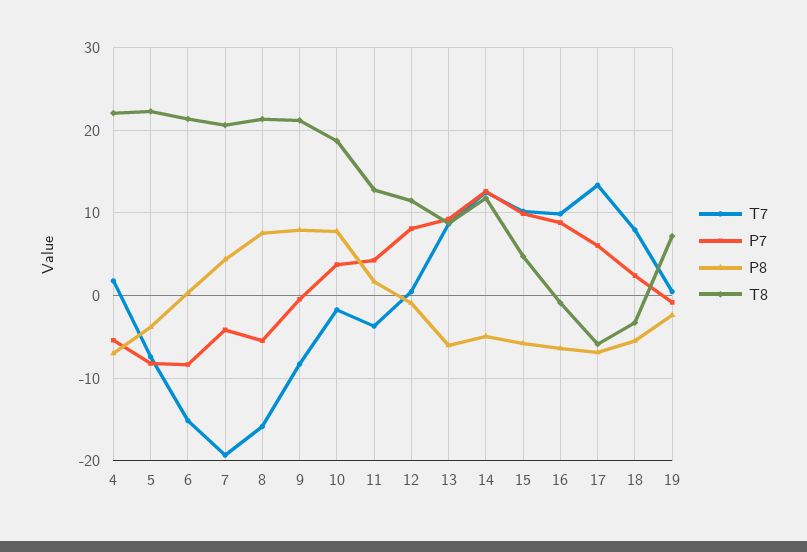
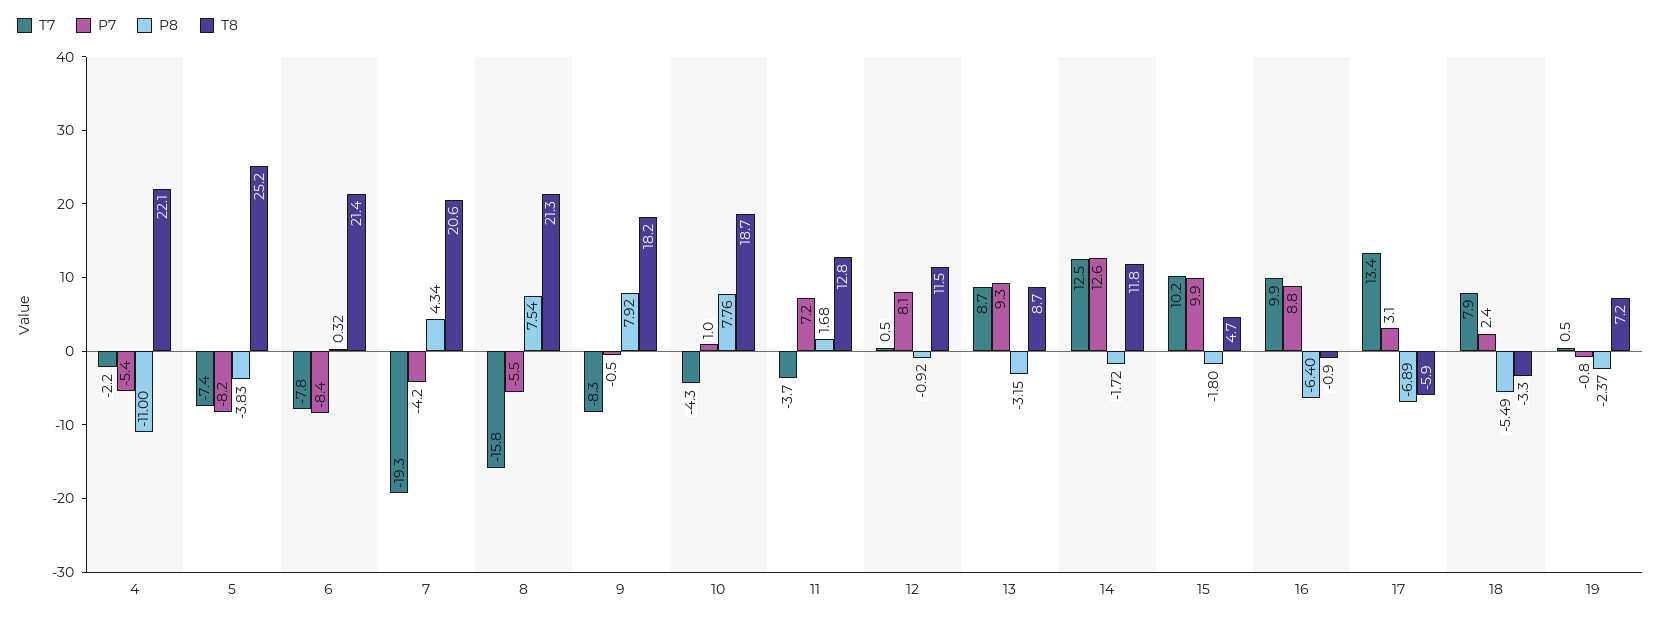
T7, 4: 2 -> -2.2
P8, 4: -7 -> -11
T8, 5: 22 -> 25.2
T7, 6: -15 -> -7.8
T8, 9: 21 -> 18.2
T7, 10: -2 -> -4.3
P7, 10: 4 -> 1
P7, 11: 4 -> 7.2
P8, 13: -6 -> -3.15
P8, 14: -5 -> -1.72
P8, 15: -6 -> -1.8
P7, 17: 6 -> 3.1

